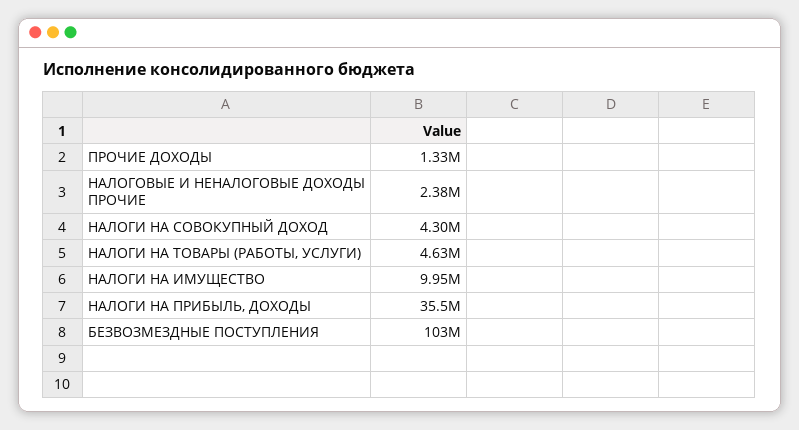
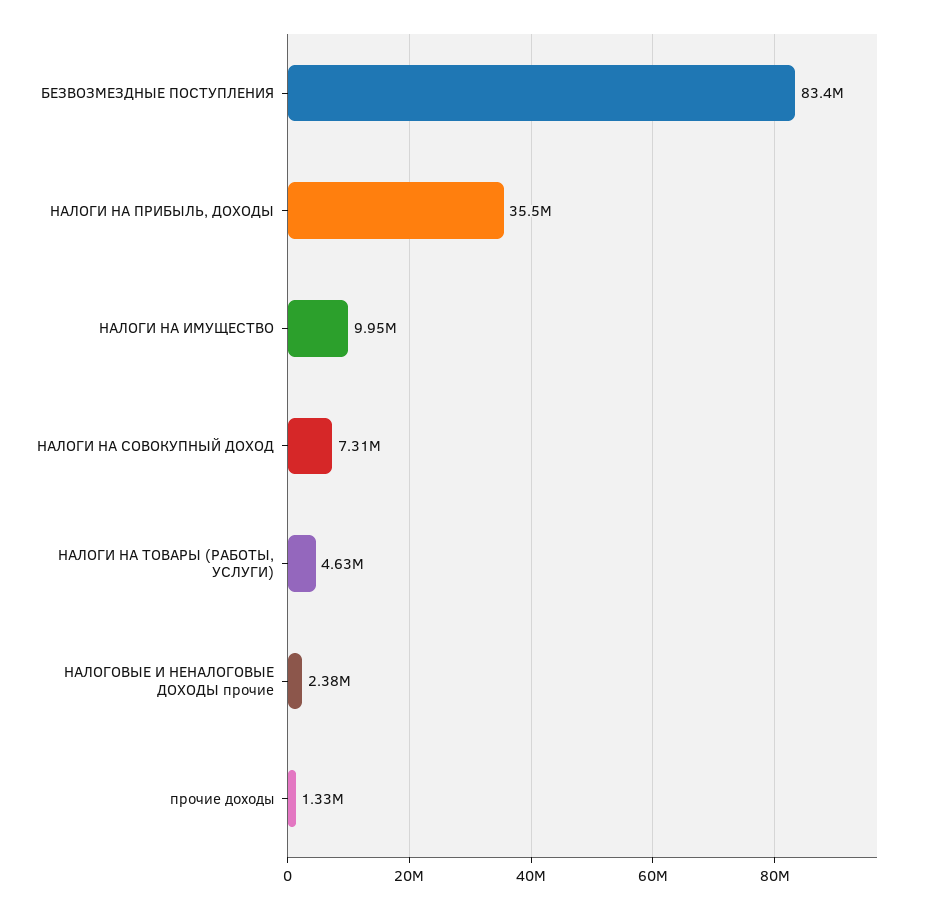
НАЛОГИ НА СОВОКУПНЫЙ ДОХОД: 4300000 -> 7310000
БЕЗВОЗМЕЗДНЫЕ ПОСТУПЛЕНИЯ: 103000000 -> 83400000

